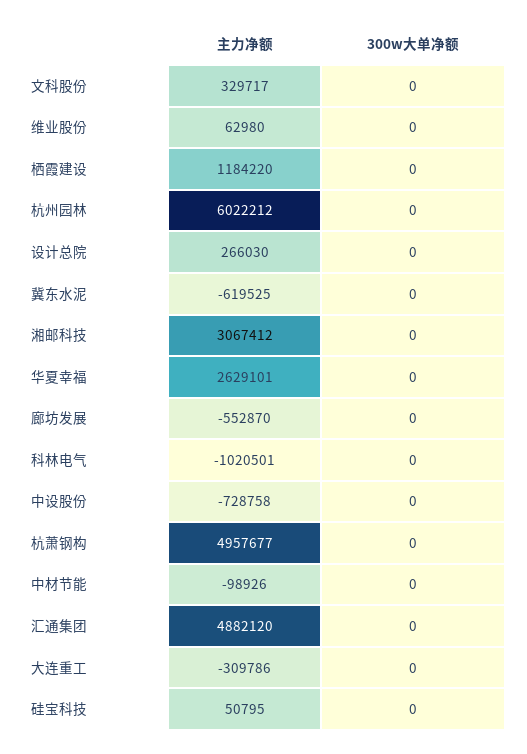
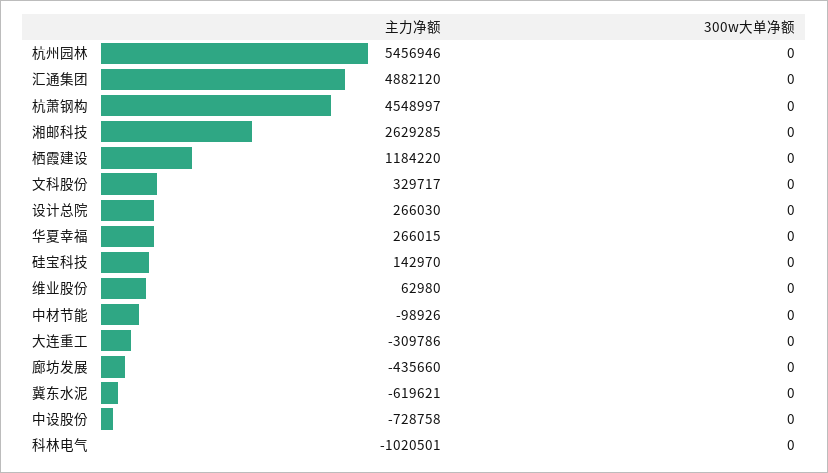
主力净额, 杭州园林: 6022212 -> 5456946
主力净额, 冀东水泥: -619525 -> -619621
主力净额, 湘邮科技: 3067412 -> 2629285
主力净额, 华夏幸福: 2629101 -> 266015
主力净额, 廊坊发展: -552870 -> -435660
主力净额, 杭萧钢构: 4957677 -> 4548997
主力净额, 硅宝科技: 50795 -> 142970

